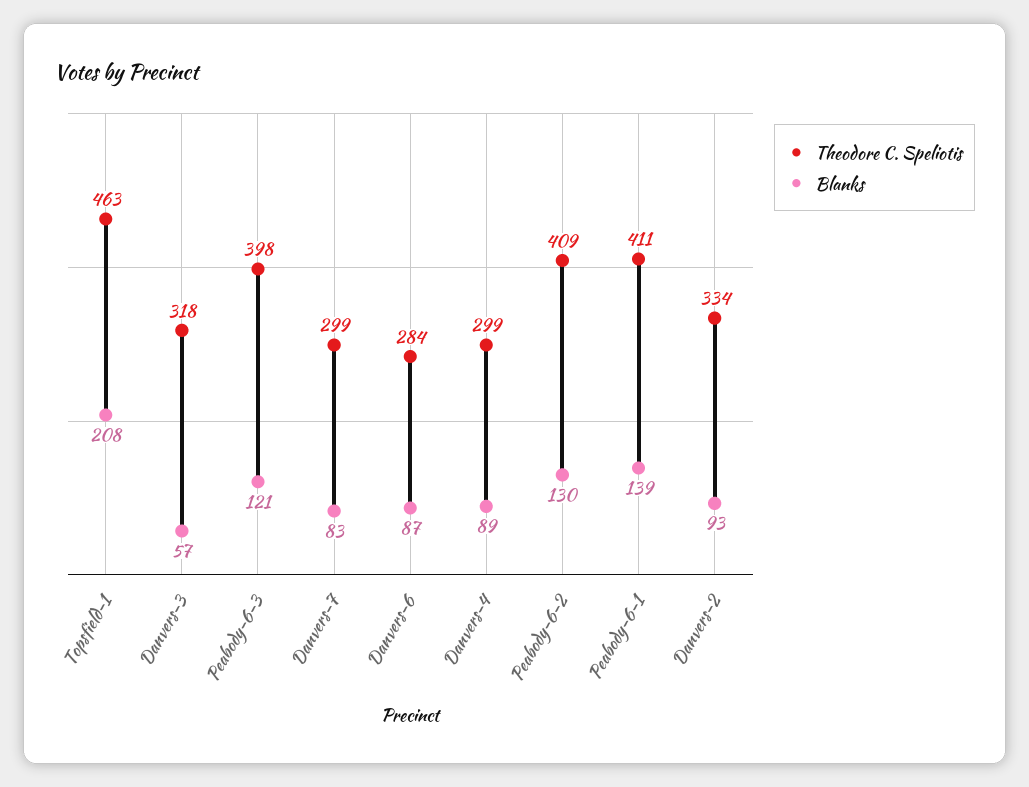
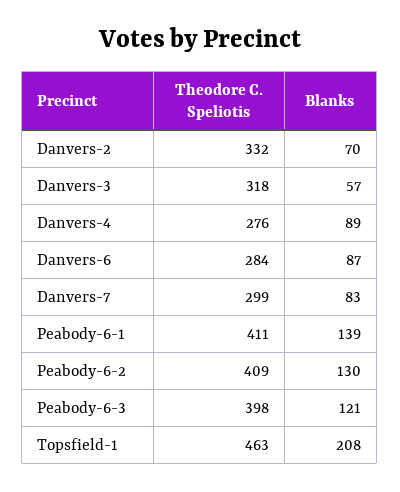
Theodore C. Speliotis, Danvers-4: 299 -> 276
Theodore C. Speliotis, Danvers-2: 334 -> 332
Blanks, Danvers-2: 93 -> 70

